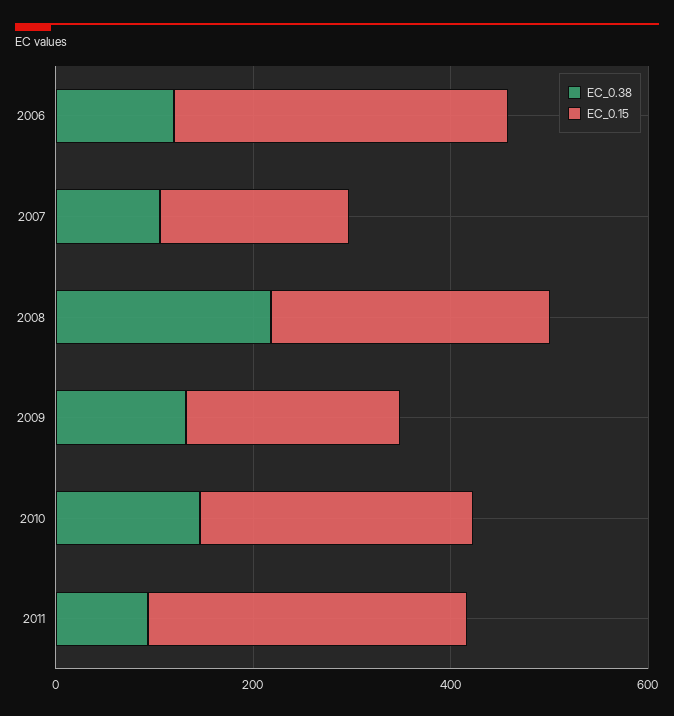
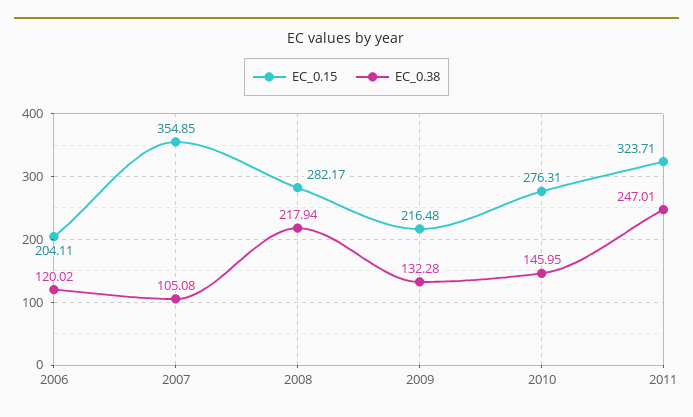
EC_0.15, 2006: 350 -> 204.11
EC_0.15, 2007: 200 -> 354.85
EC_0.38, 2011: 100 -> 247.01

